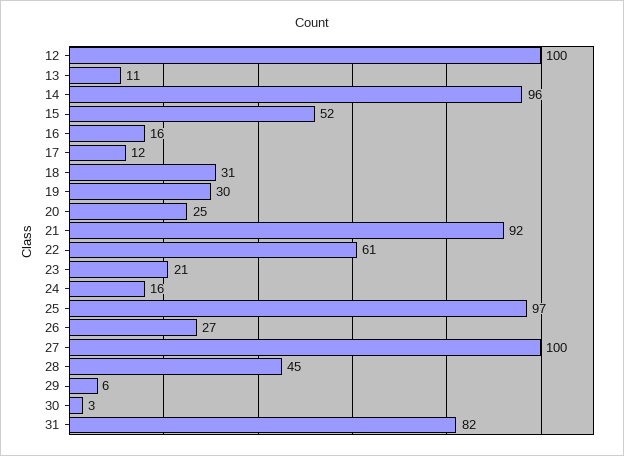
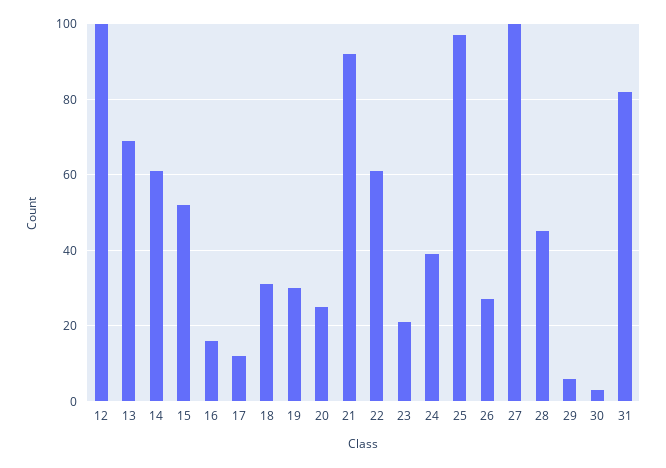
13: 11 -> 70
14: 96 -> 60
24: 16 -> 40

